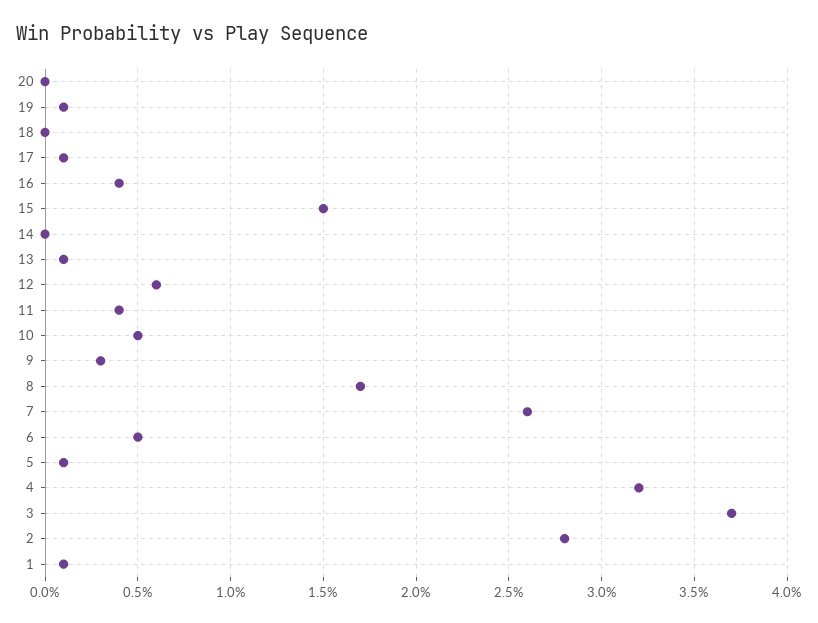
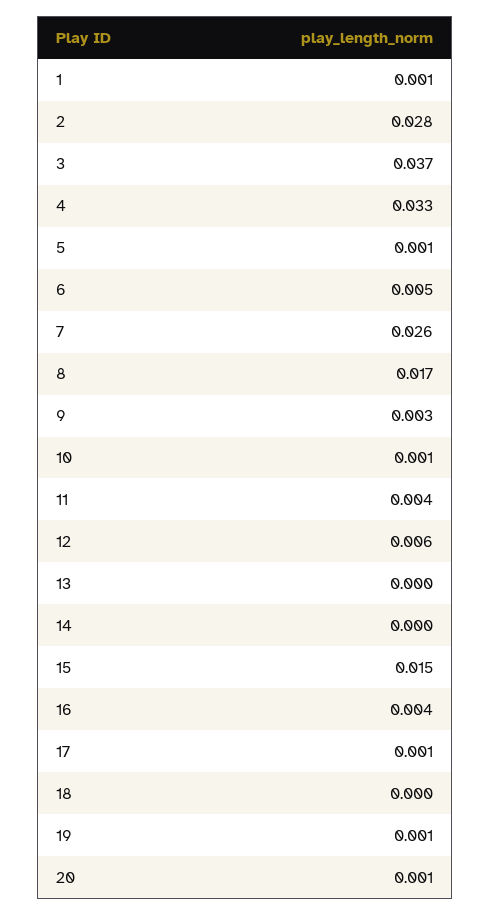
20: 0 -> 0.001
13: 0.001 -> 0
10: 0.005 -> 0.001
4: 0.032 -> 0.033

